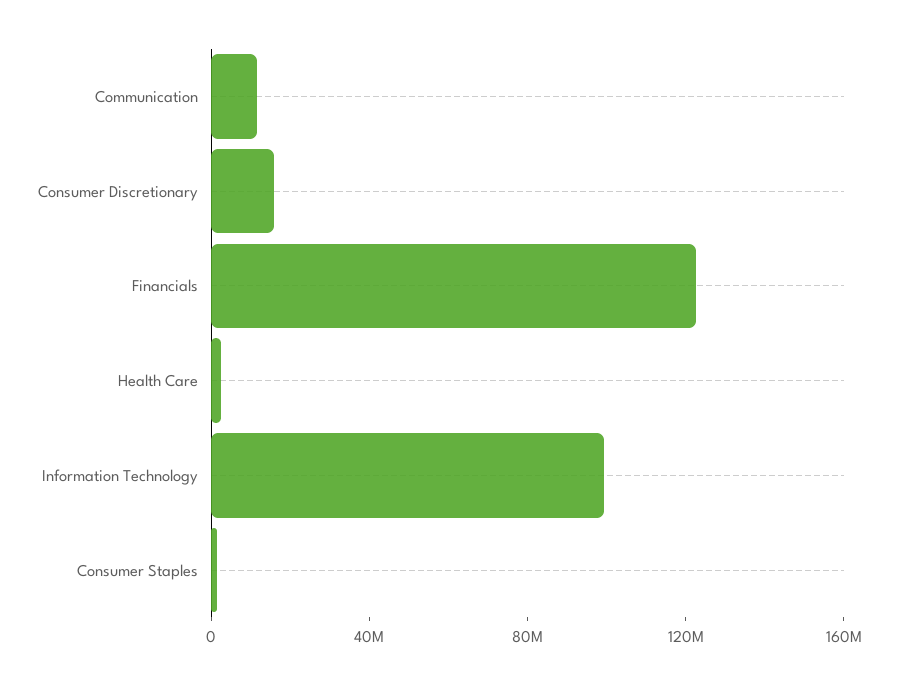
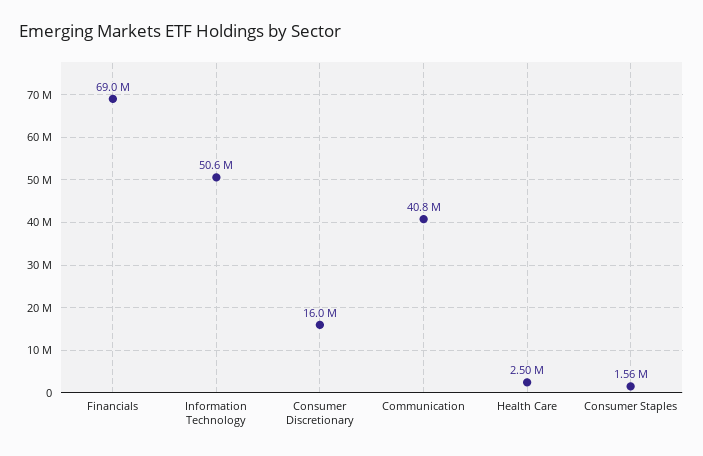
Communication: 10000000 -> 40800000
Financials: 120000000 -> 69000000
Information Technology: 100000000 -> 50600000

